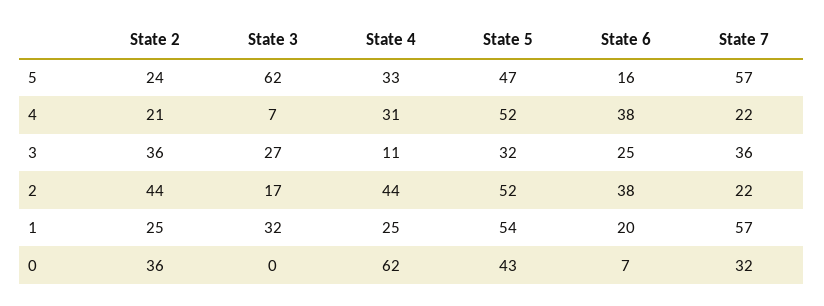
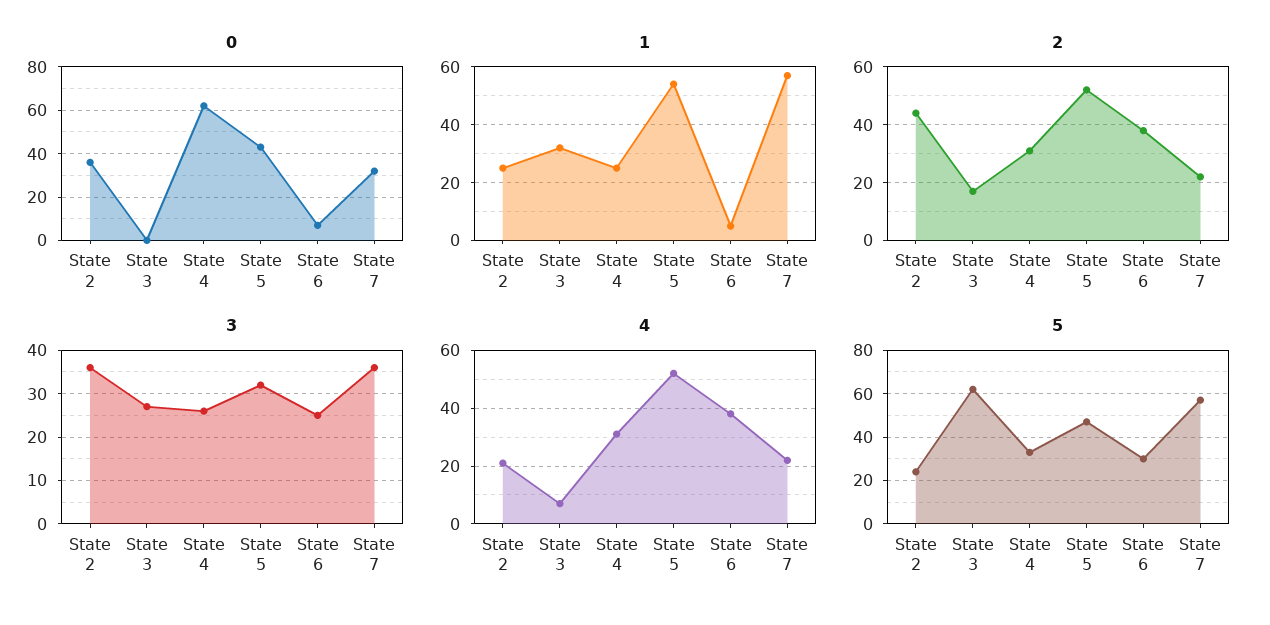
5, State 6: 16 -> 30
3, State 4: 11 -> 25
2, State 4: 44 -> 30
1, State 6: 20 -> 5

